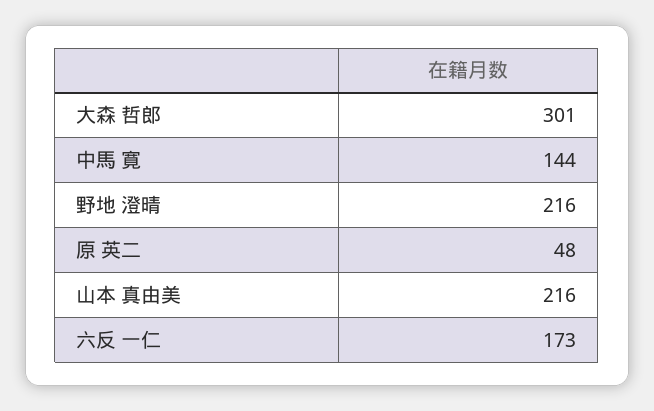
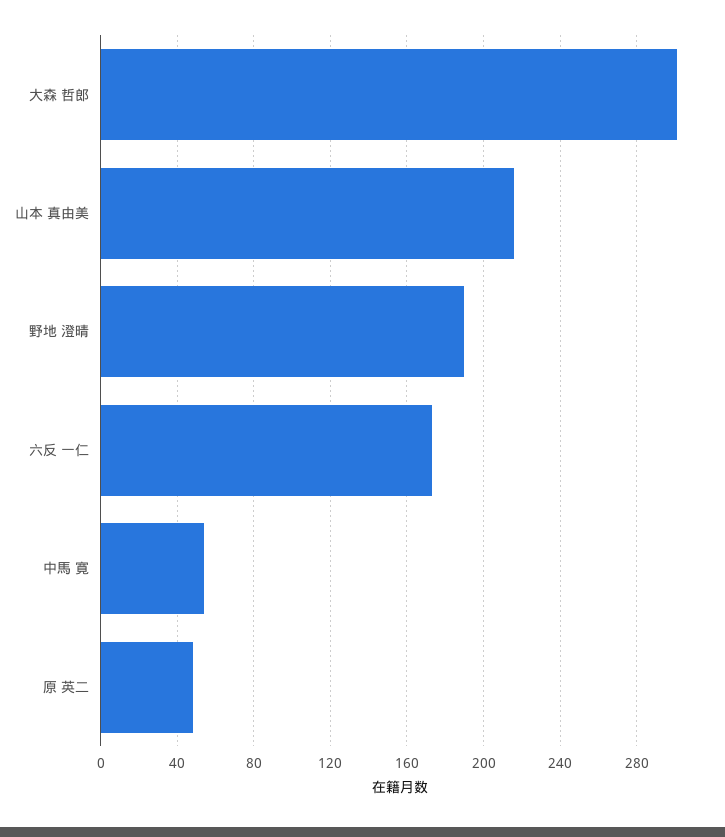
中馬 寛: 144 -> 55
野地 澄晴: 216 -> 190

